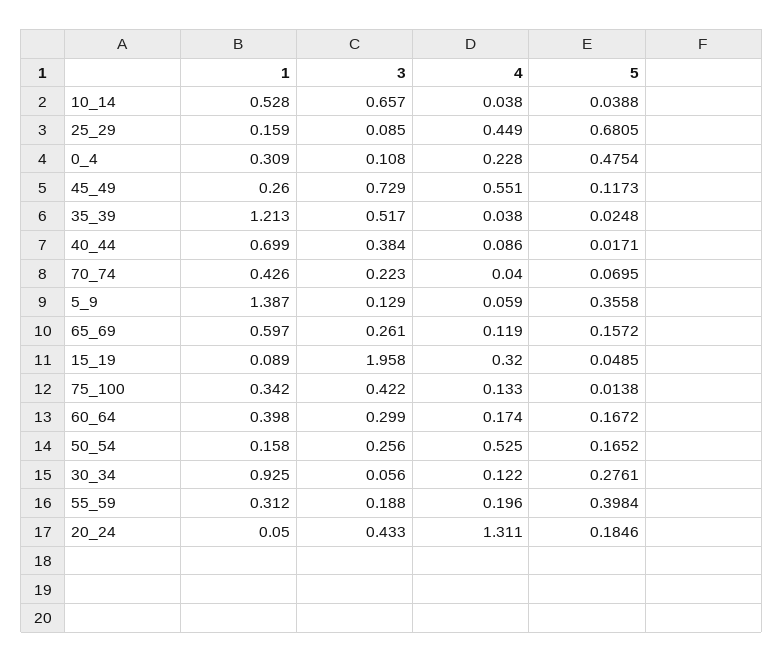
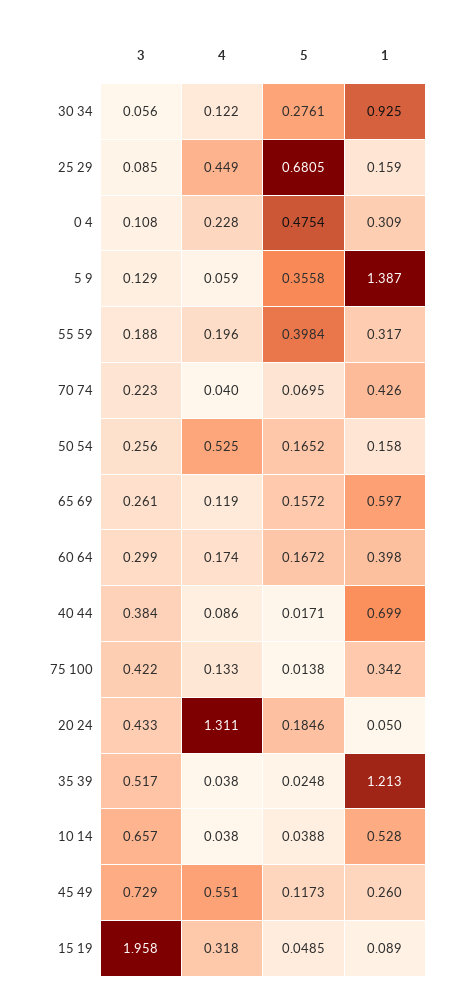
4, 15_19: 0.32 -> 0.318
1, 55_59: 0.312 -> 0.317

